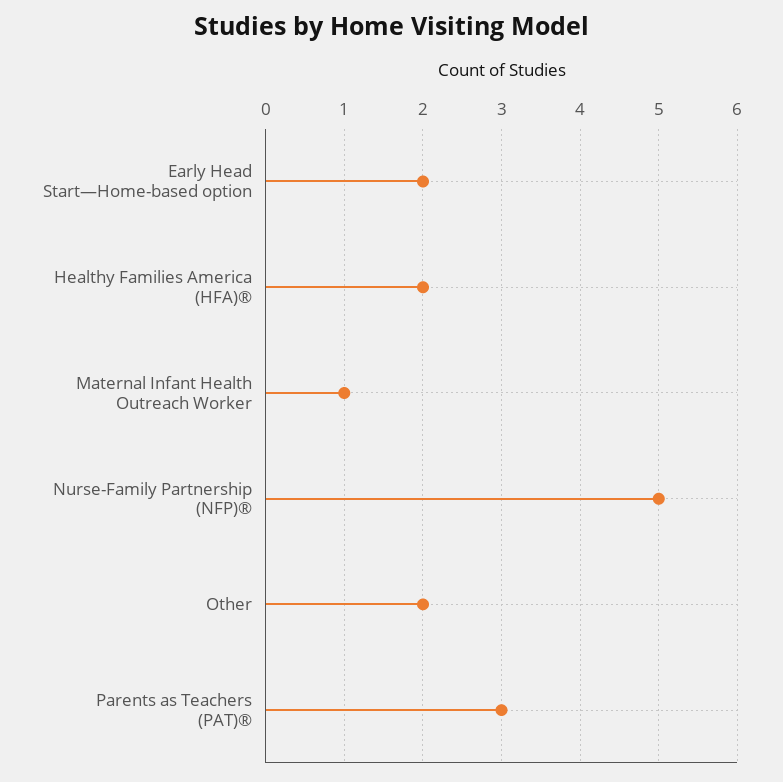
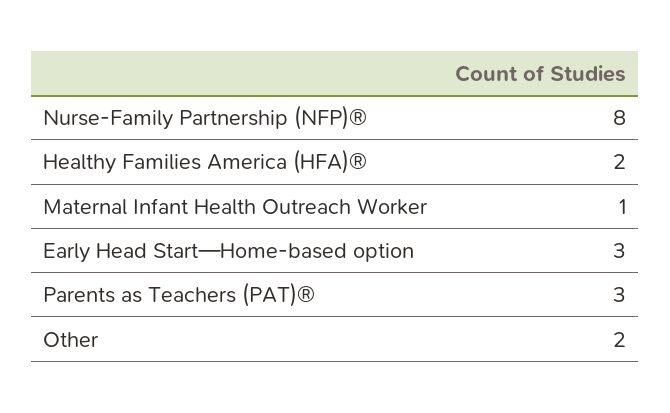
Early Head Start—Home-based option: 2 -> 3
Nurse-Family Partnership (NFP)®: 5 -> 8

